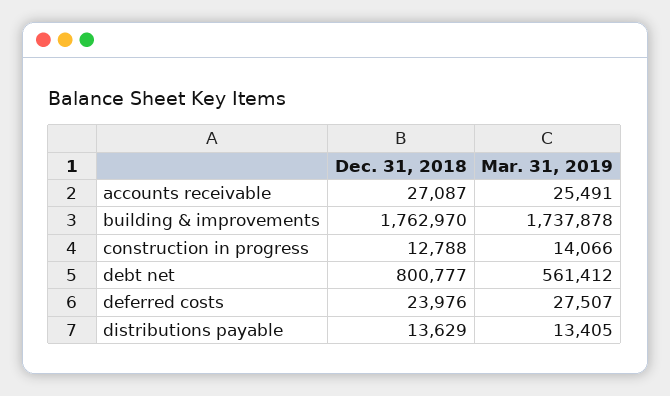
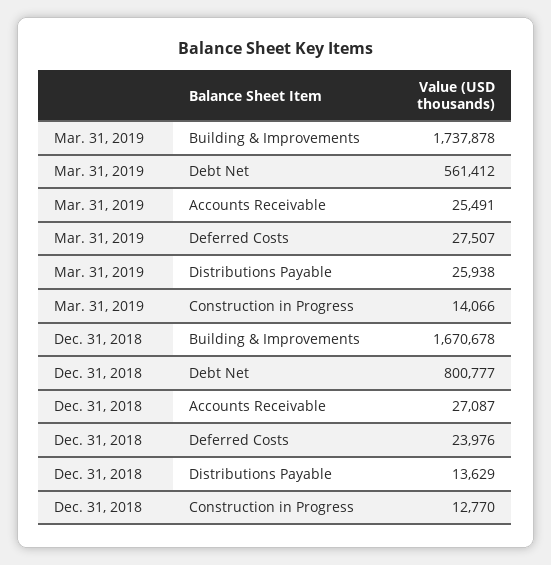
Dec. 31, 2018, building & improvements: 1762970 -> 1670678
Dec. 31, 2018, construction in progress: 12788 -> 12770
Mar. 31, 2019, distributions payable: 13405 -> 25938

